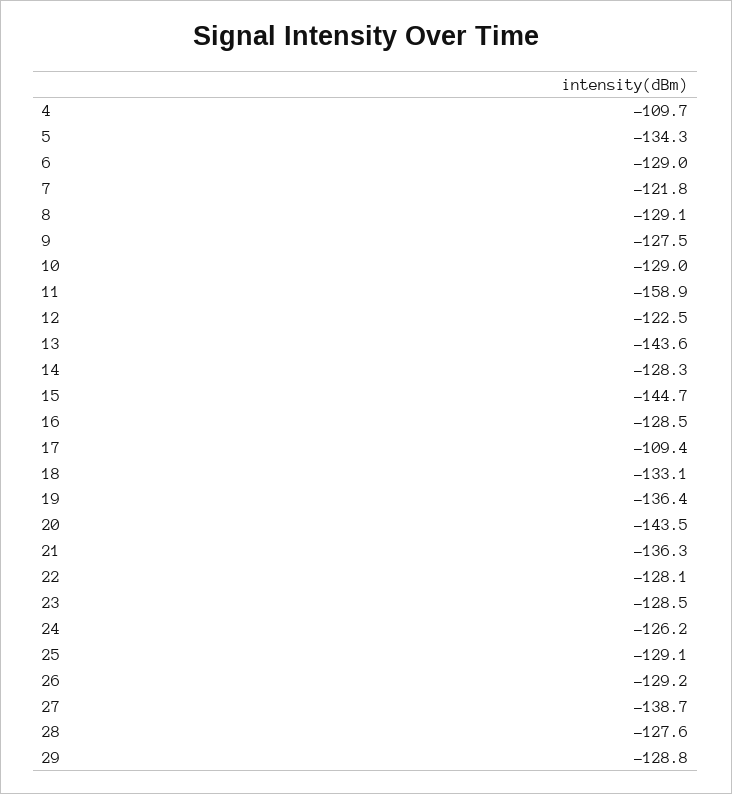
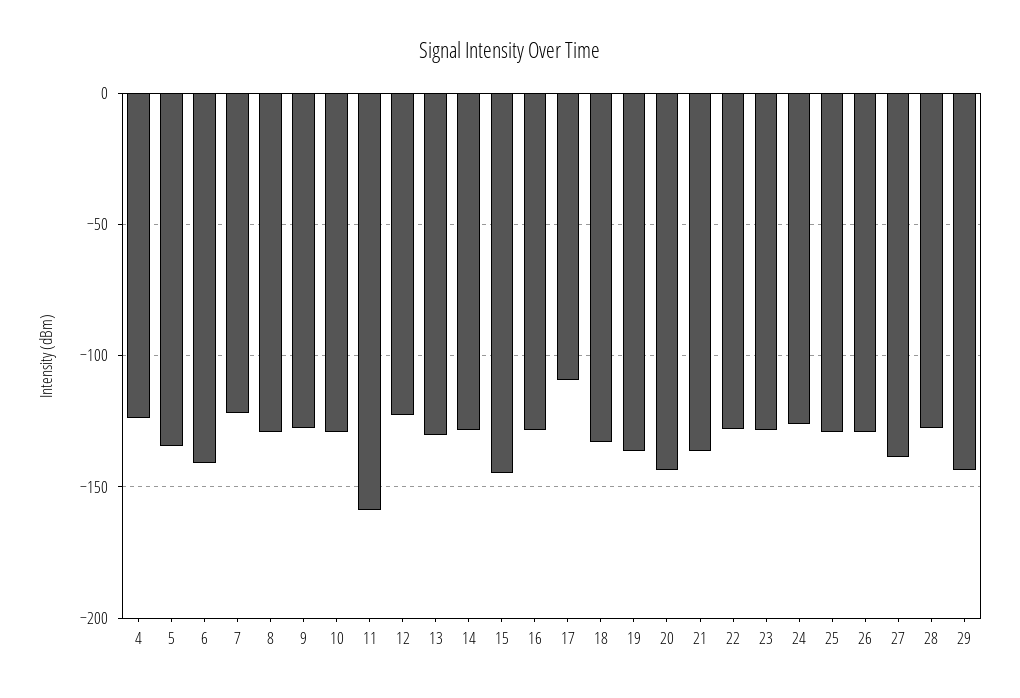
4: -109.7 -> -125
6: -129 -> -140
13: -143.6 -> -130
29: -128.8 -> -145

